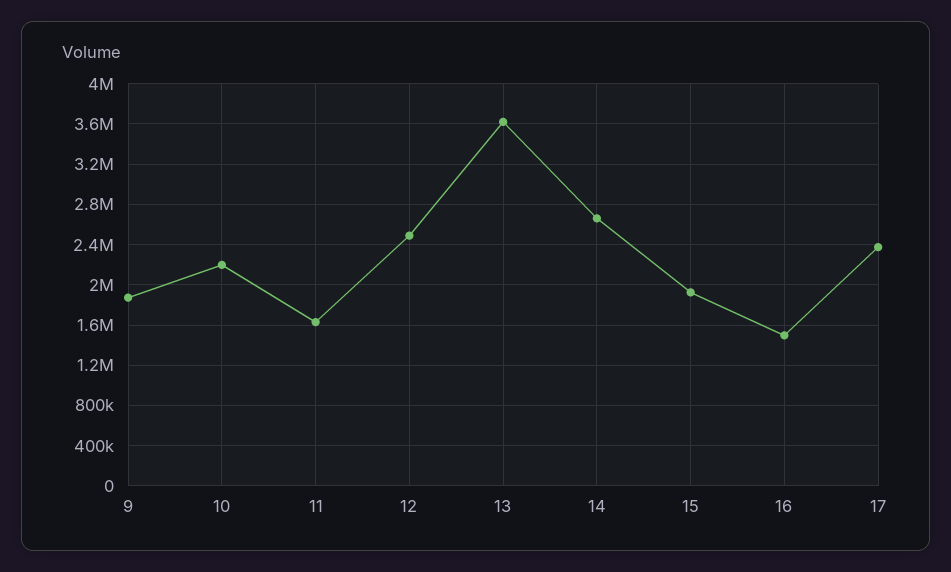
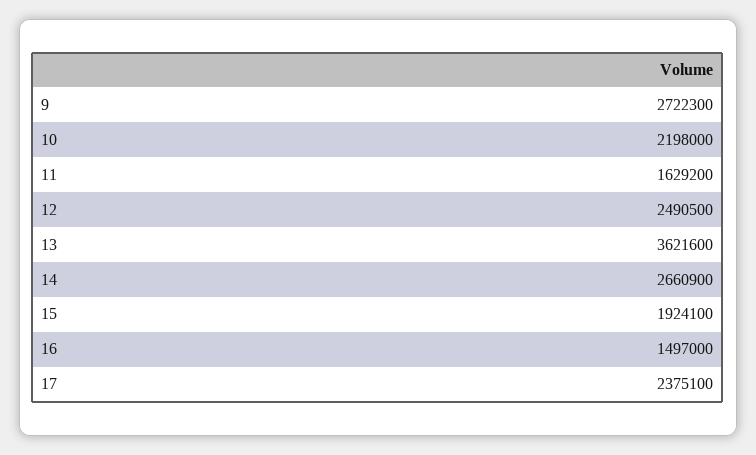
9: 1900000 -> 2722300

